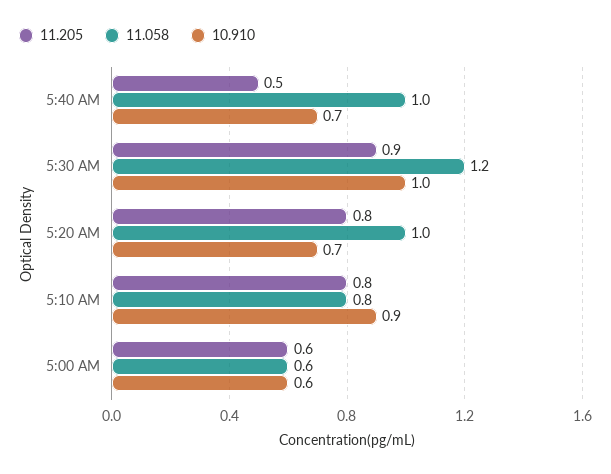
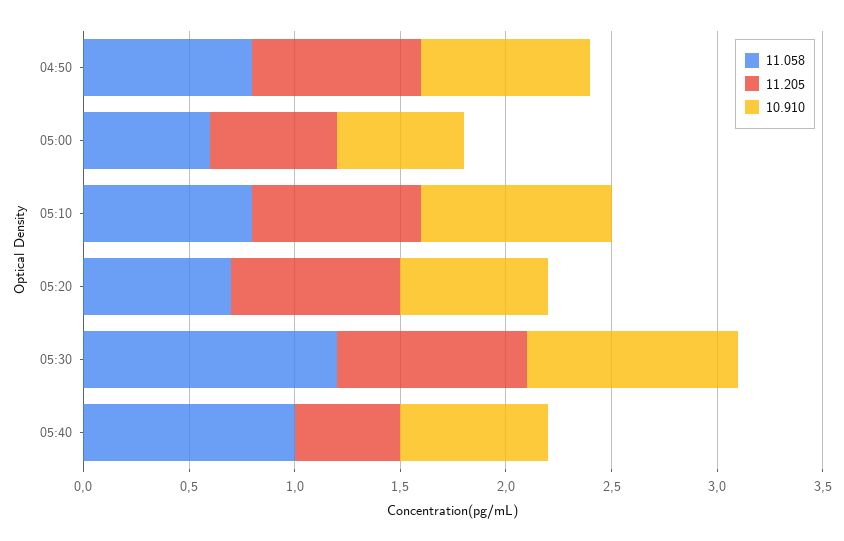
11.058, 5:20 AM: 1 -> 0.7
11.058, 04:50: none -> 0.8
11.205, 04:50: none -> 0.8
10.910, 04:50: none -> 0.8

